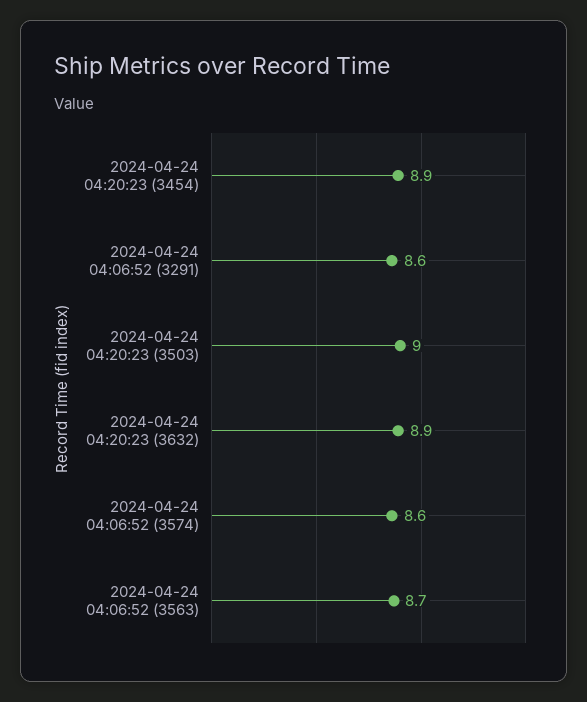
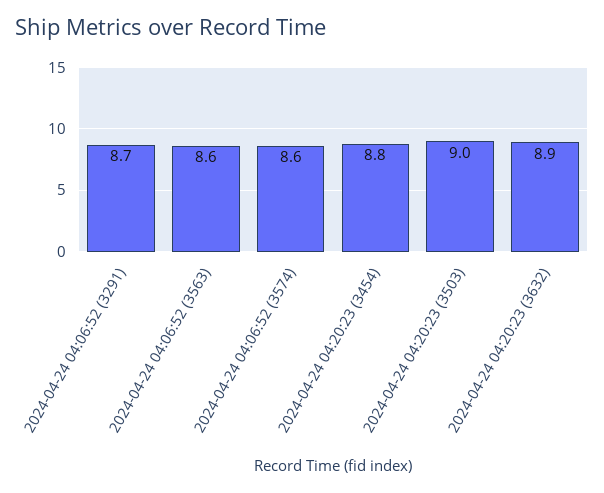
2024-04-24 04:20:23 (3454): 8.9 -> 8.8
2024-04-24 04:06:52 (3291): 8.6 -> 8.7
2024-04-24 04:06:52 (3563): 8.7 -> 8.6

